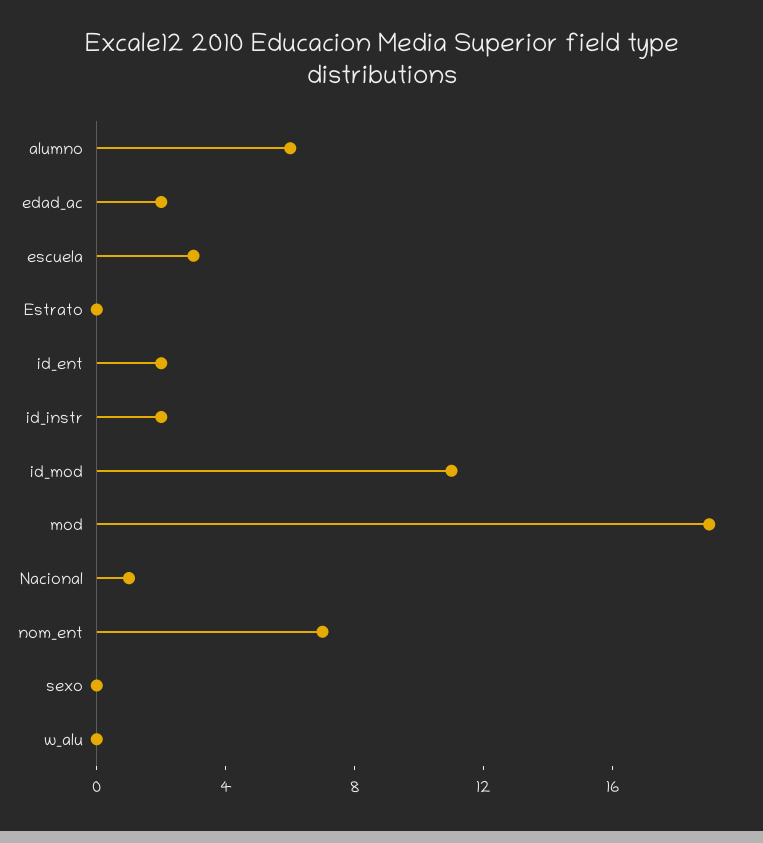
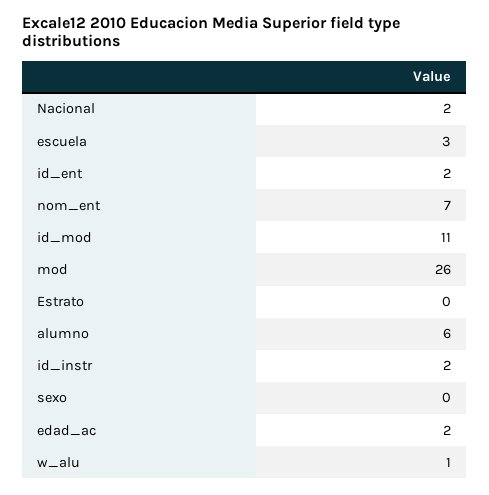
mod: 19 -> 26
Nacional: 1 -> 2
w_alu: 0 -> 1

